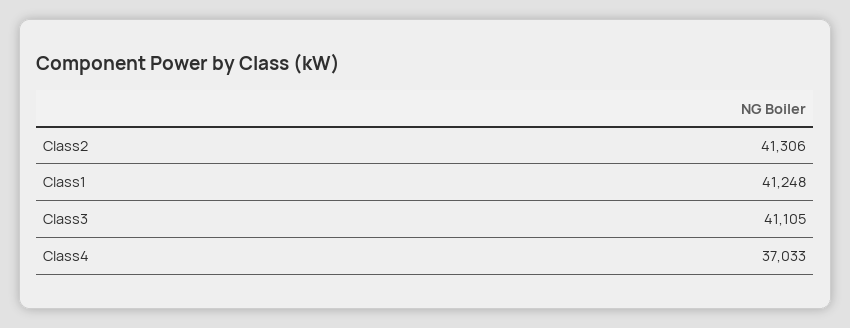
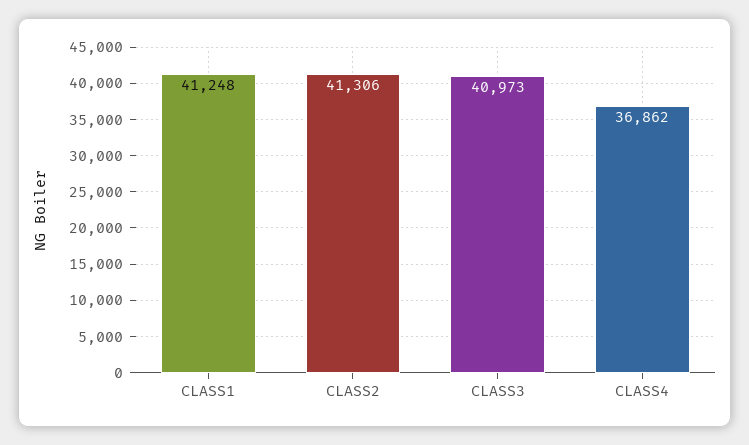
Class3: 41105 -> 40973
Class4: 37033 -> 36862

